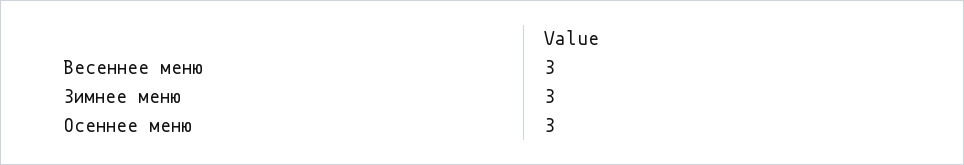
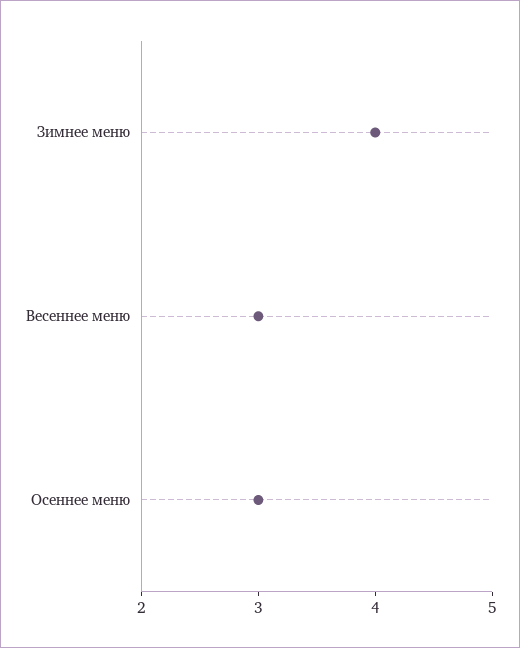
Зимнее меню: 3 -> 4

